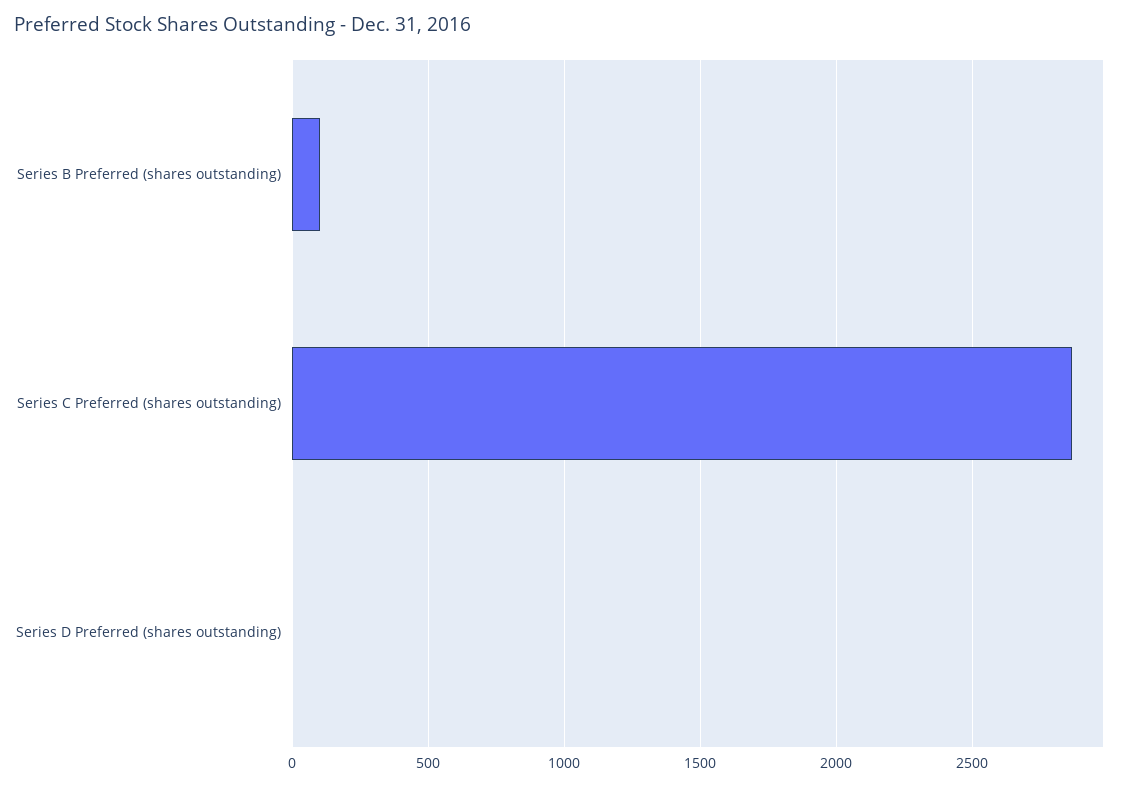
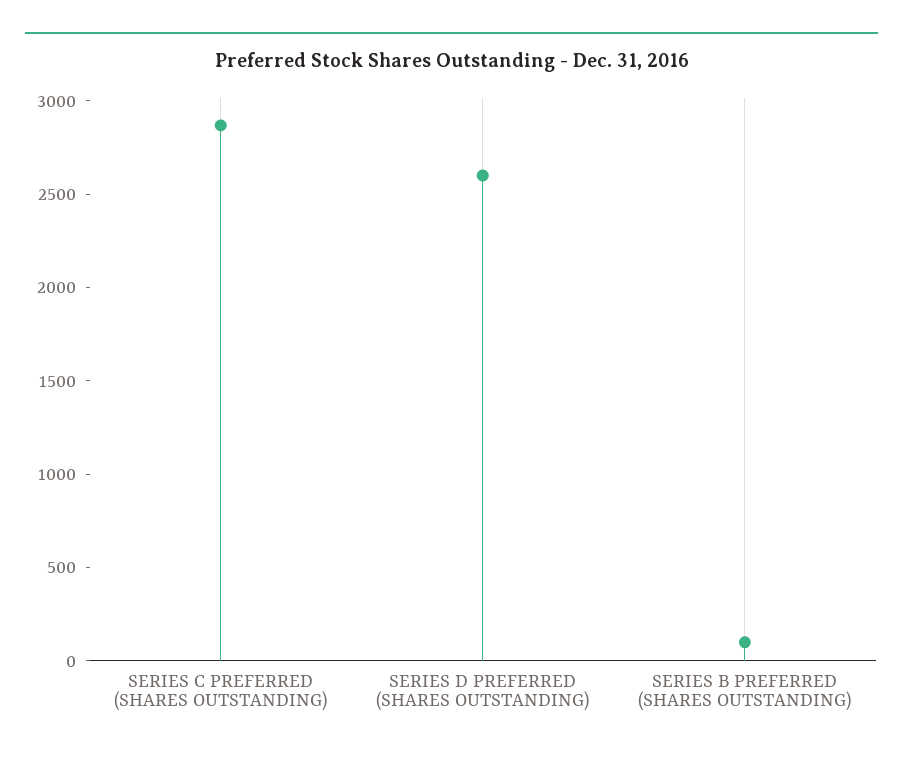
Series D Preferred (shares outstanding): 0 -> 2600

